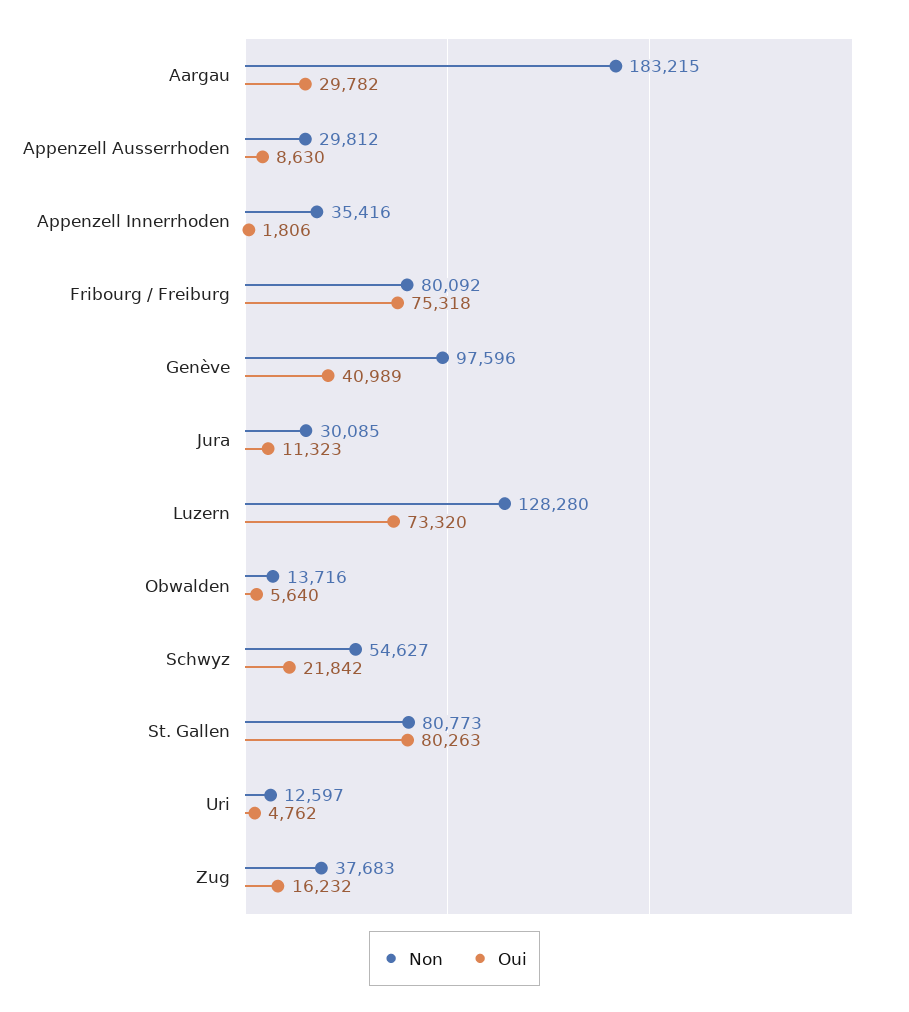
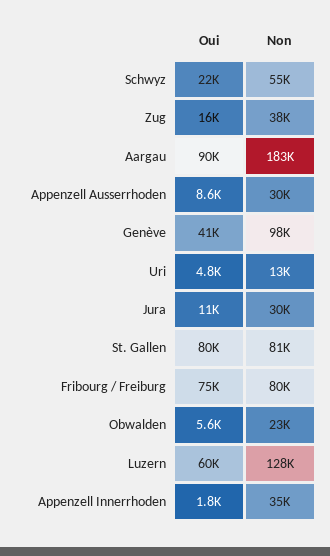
Oui, Aargau: 29782 -> 90000
Oui, Luzern: 73320 -> 60000
Non, Obwalden: 13716 -> 23000

